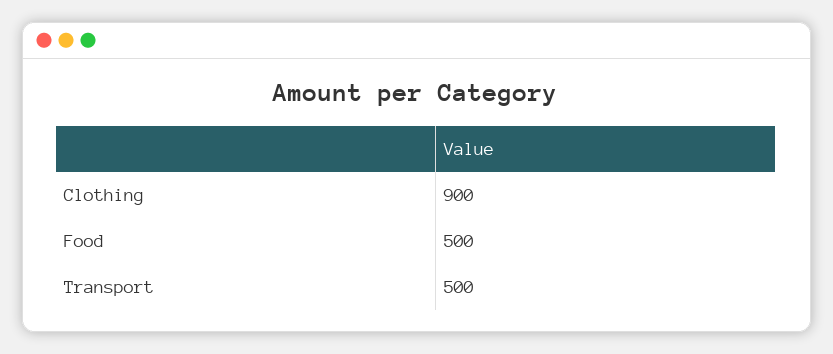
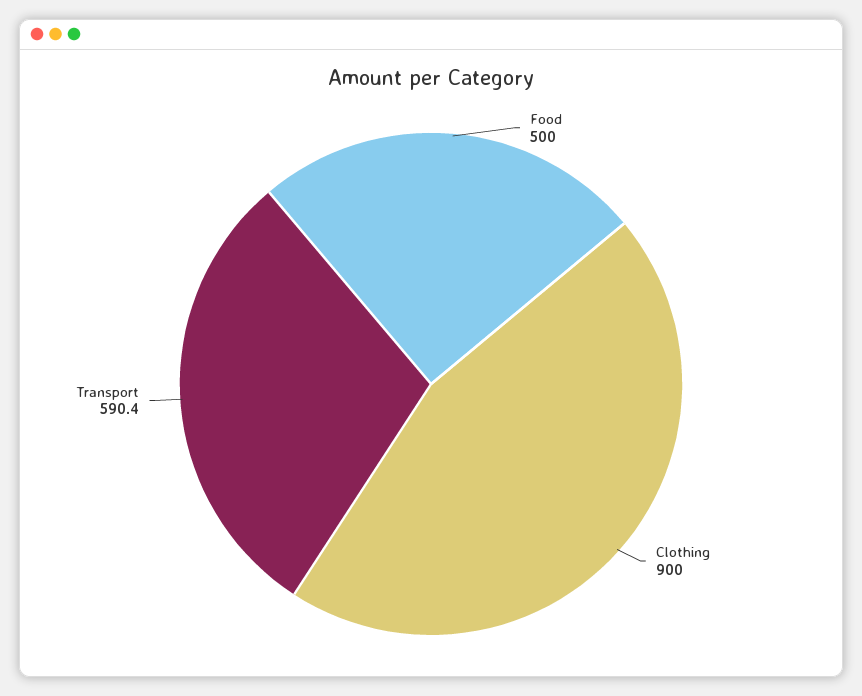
Transport: 500 -> 590.4

